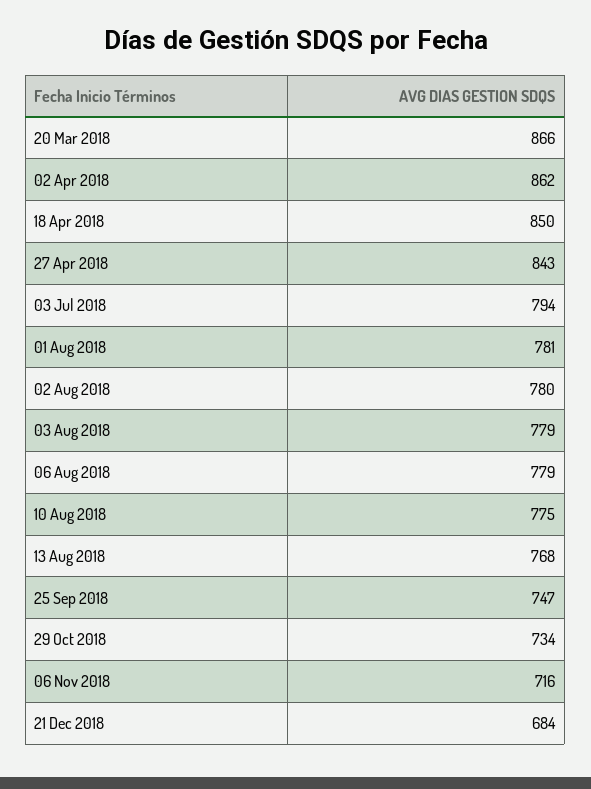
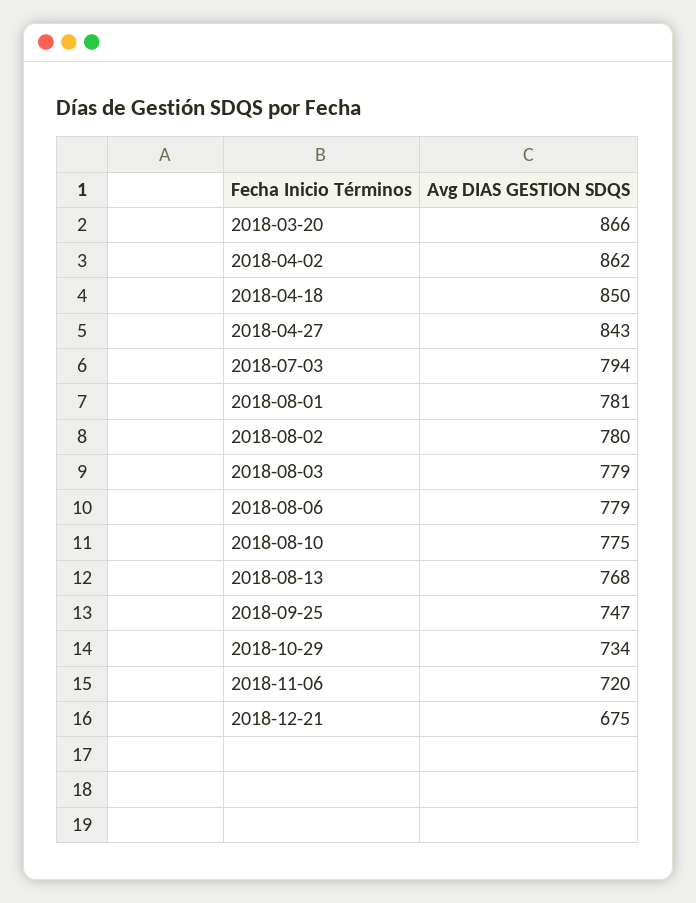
06 Nov 2018: 716 -> 720
21 Dec 2018: 684 -> 675

